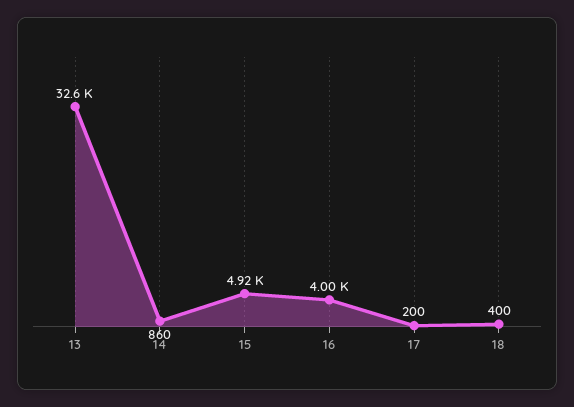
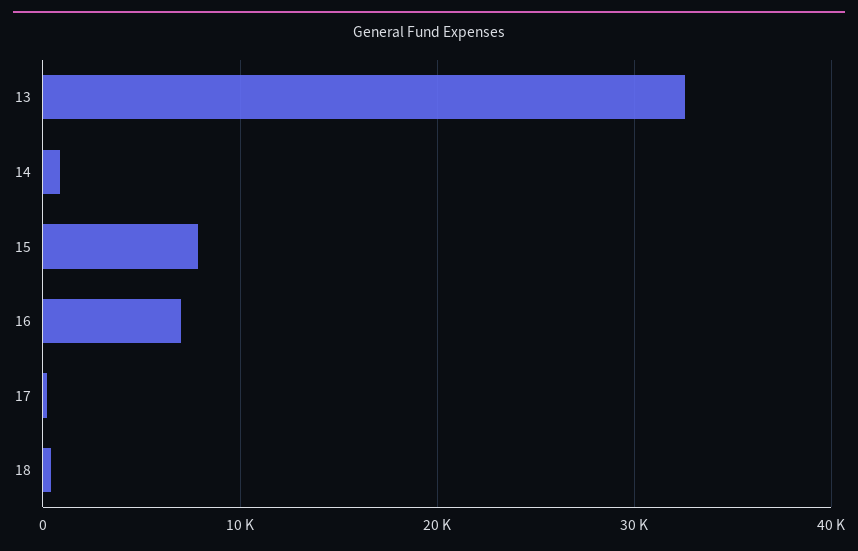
15: 4920 -> 8000
16: 4000 -> 7000

